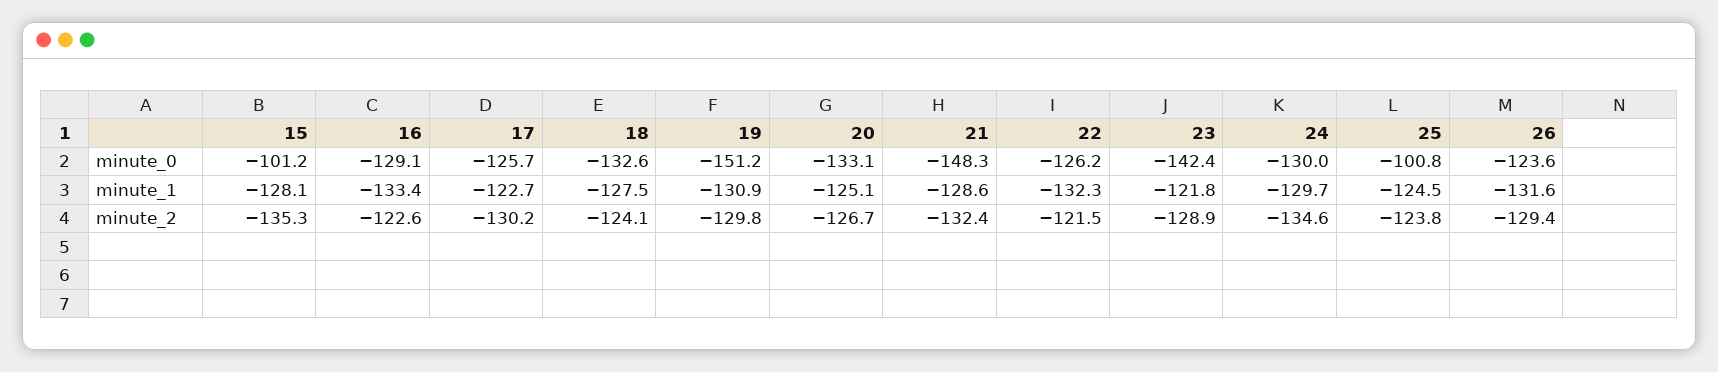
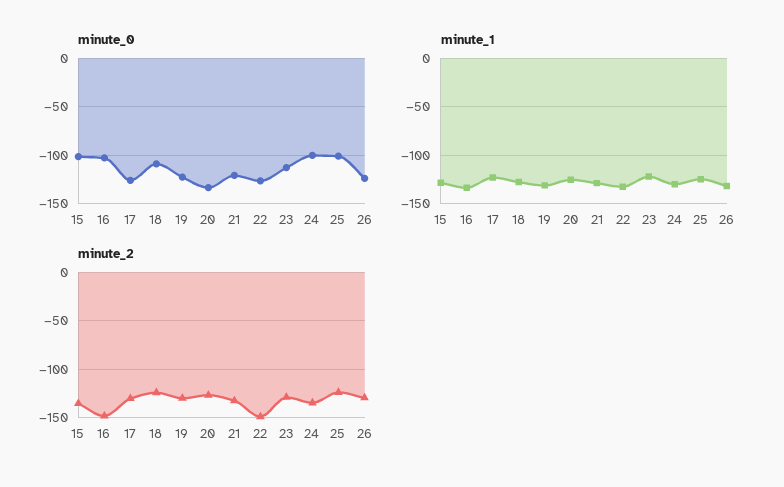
minute_0, 16: -129.1 -> -100
minute_0, 18: -132.6 -> -110
minute_0, 19: -151.2 -> -120
minute_0, 21: -148.3 -> -120
minute_0, 23: -142.4 -> -110
minute_0, 24: -130 -> -100
minute_2, 16: -122.6 -> -150
minute_2, 22: -121.5 -> -150

